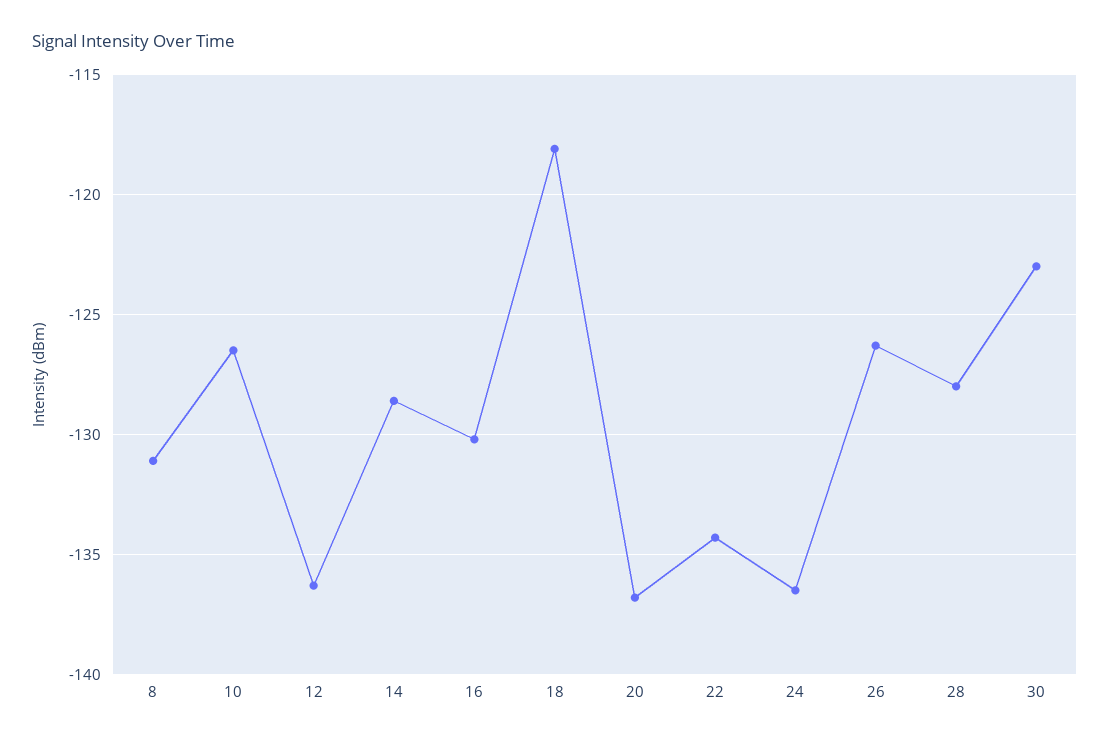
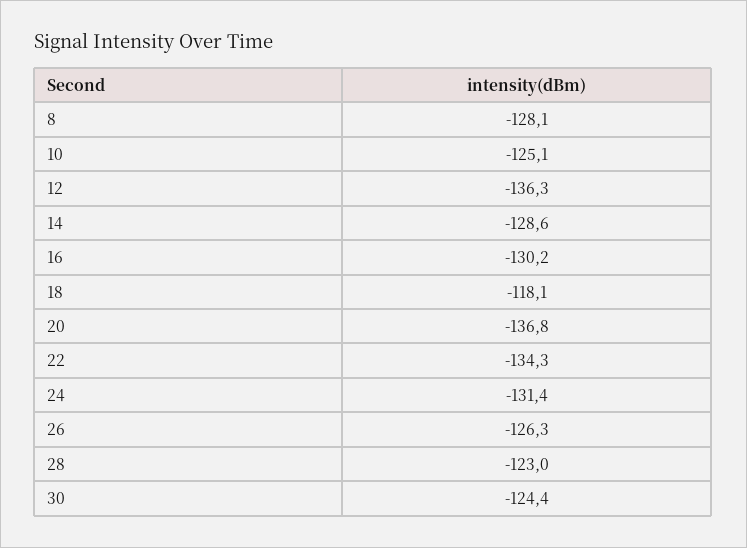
8: -131 -> -128.1
10: -126.5 -> -125.1
24: -136.5 -> -131.4
28: -128 -> -123
30: -123 -> -124.4

